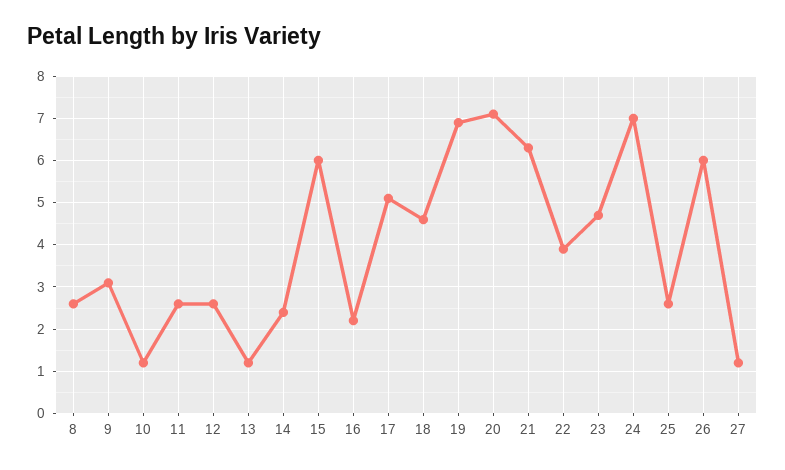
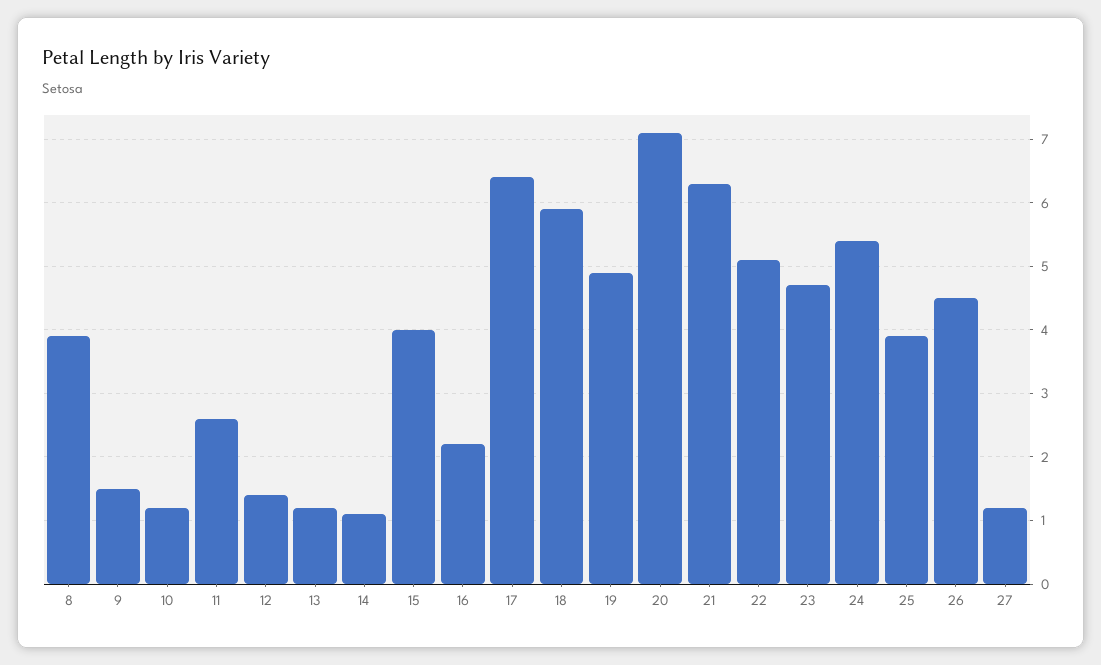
8: 2.5 -> 3.9
9: 3 -> 1.5
12: 2.5 -> 1.4
14: 2.5 -> 1.1
15: 6 -> 4
17: 5 -> 6.4
18: 4.5 -> 5.9
19: 7 -> 4.9
22: 4 -> 5.1
24: 7 -> 5.4
25: 2.5 -> 3.9
26: 6 -> 4.5

